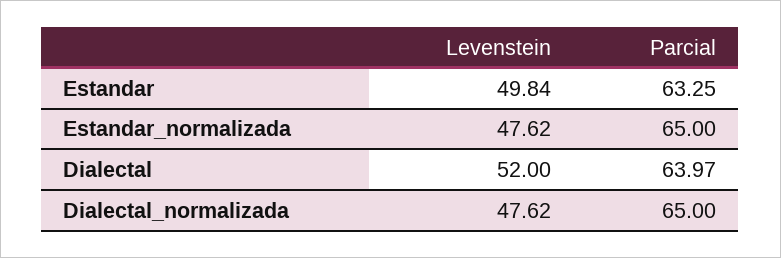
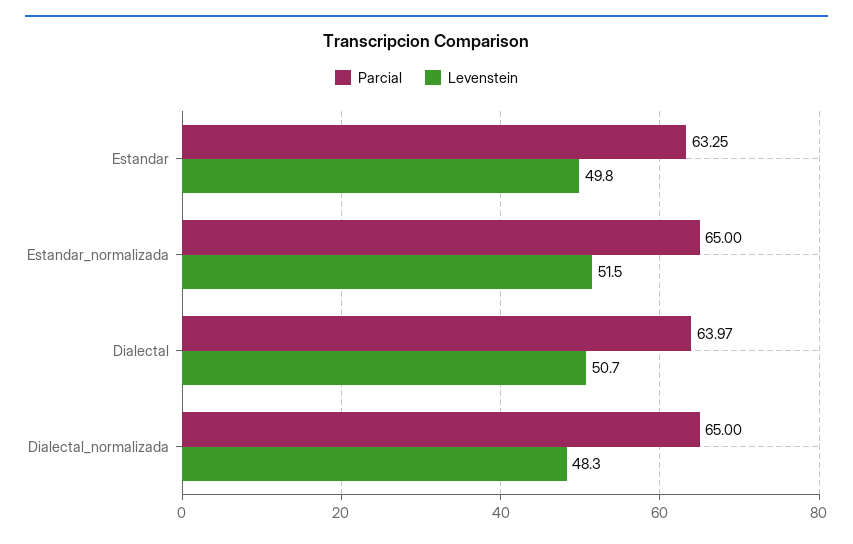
Levenstein, Estandar_normalizada: 47.62 -> 51.5
Levenstein, Dialectal: 52 -> 50.7
Levenstein, Dialectal_normalizada: 47.62 -> 48.3

